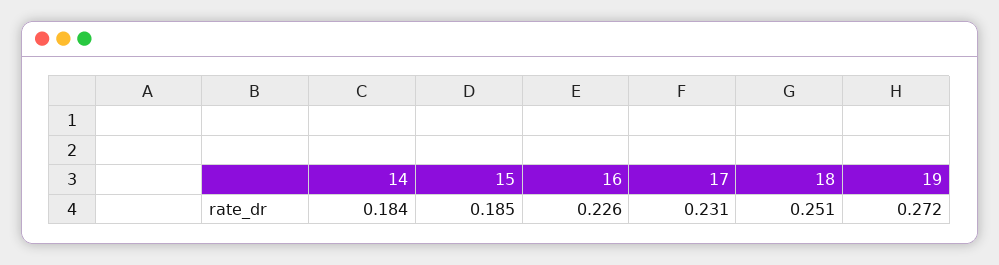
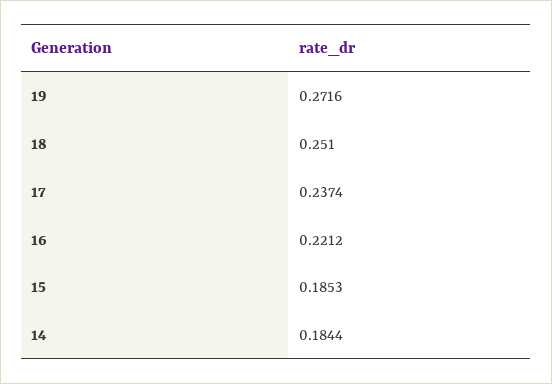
16: 0.226 -> 0.2212
17: 0.231 -> 0.2374

